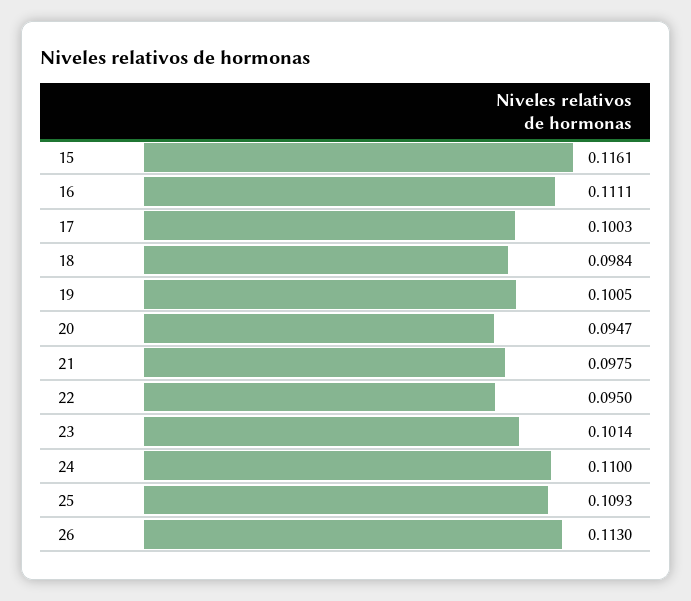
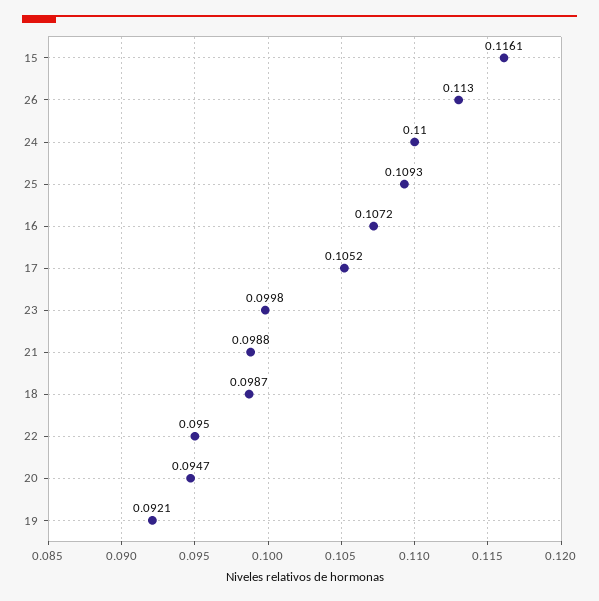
16: 0.1111 -> 0.1072
17: 0.1003 -> 0.1052
18: 0.0984 -> 0.0987
19: 0.1005 -> 0.0921
21: 0.0975 -> 0.0988
23: 0.1014 -> 0.0998

